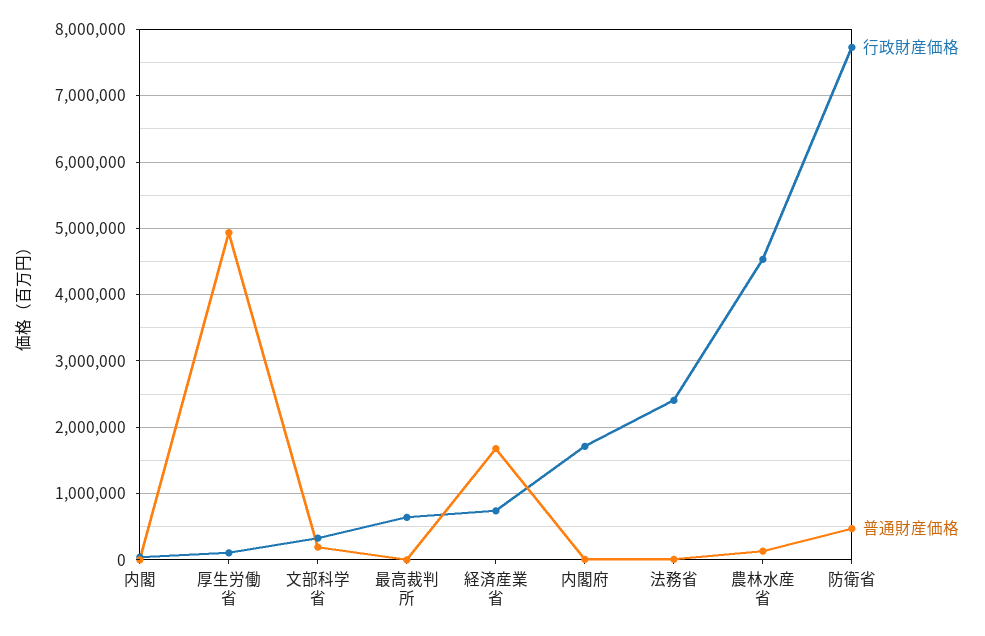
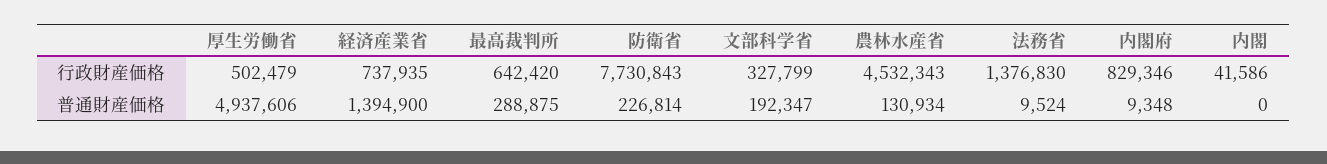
行政財産価格, 厚生労働省: 100000 -> 502479
普通財産価格, 最高裁判所: 0 -> 288875
普通財産価格, 経済産業省: 1700000 -> 1394900
行政財産価格, 内閣府: 1700000 -> 829346
行政財産価格, 法務省: 2400000 -> 1376830
普通財産価格, 防衛省: 500000 -> 226814

